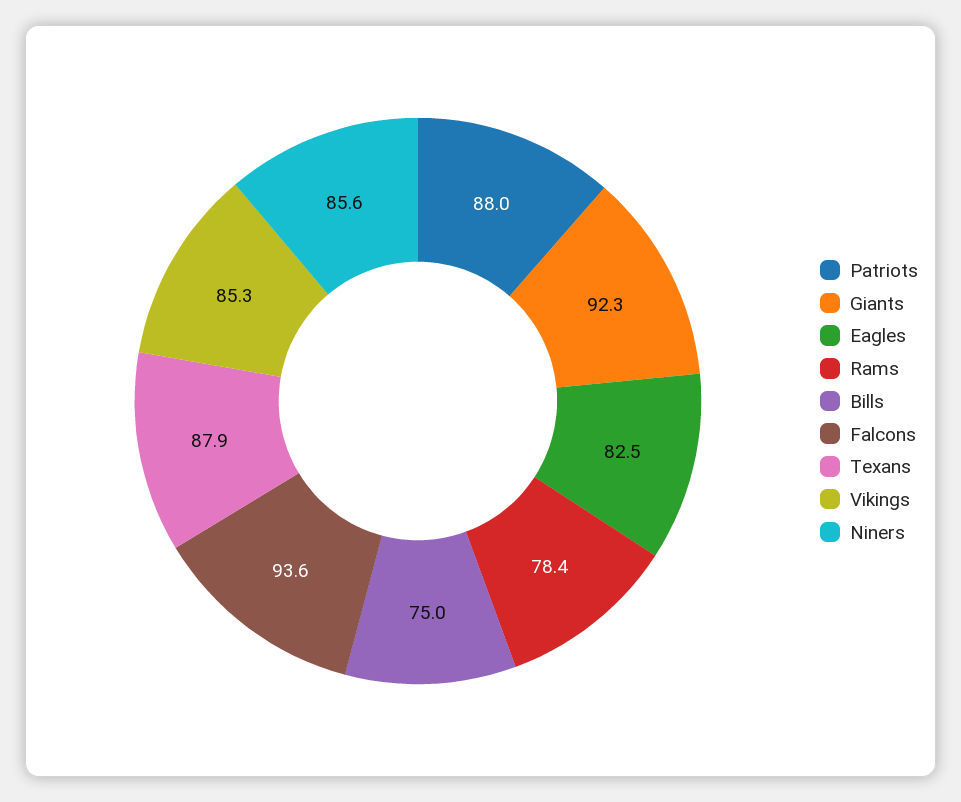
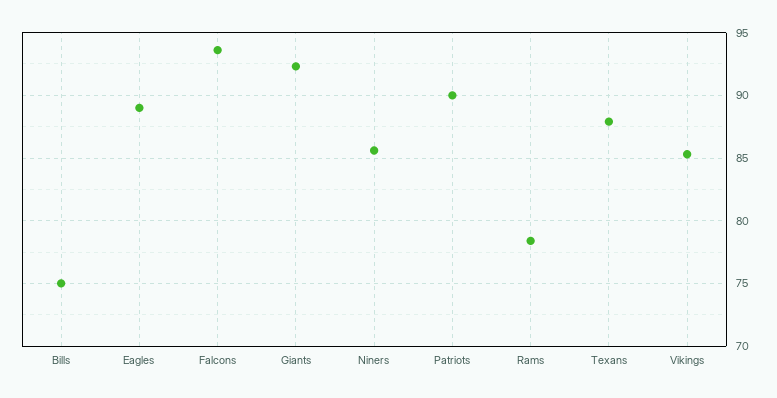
Patriots: 88 -> 90
Eagles: 82.5 -> 89

